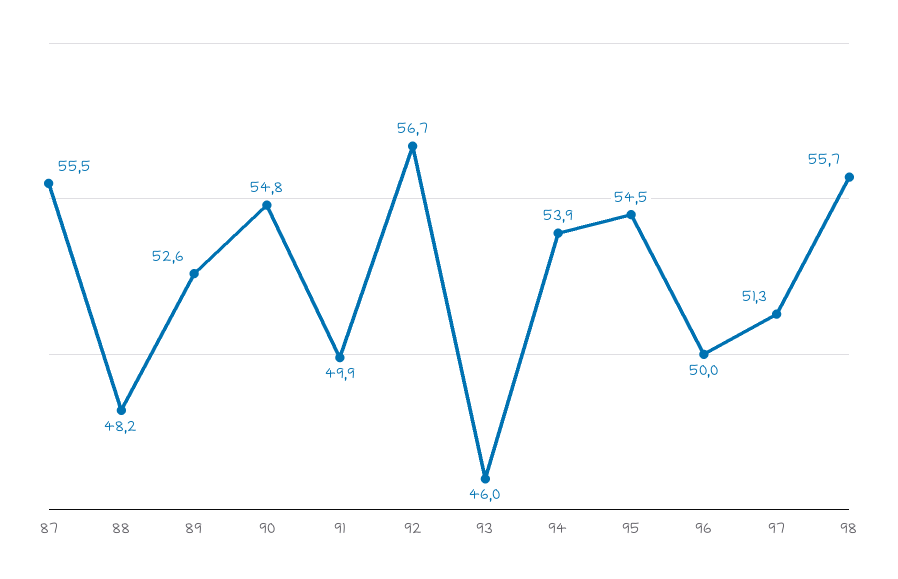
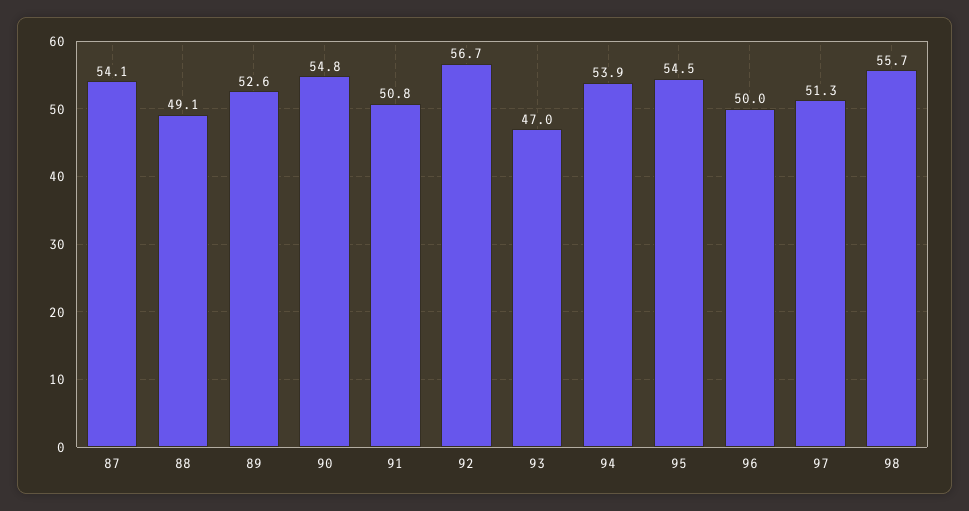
87: 55.5 -> 54.1
88: 48.2 -> 49.1
91: 49.9 -> 50.8
93: 46 -> 47

